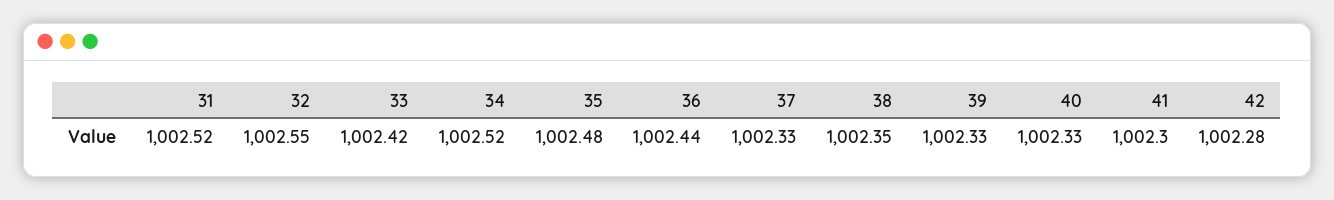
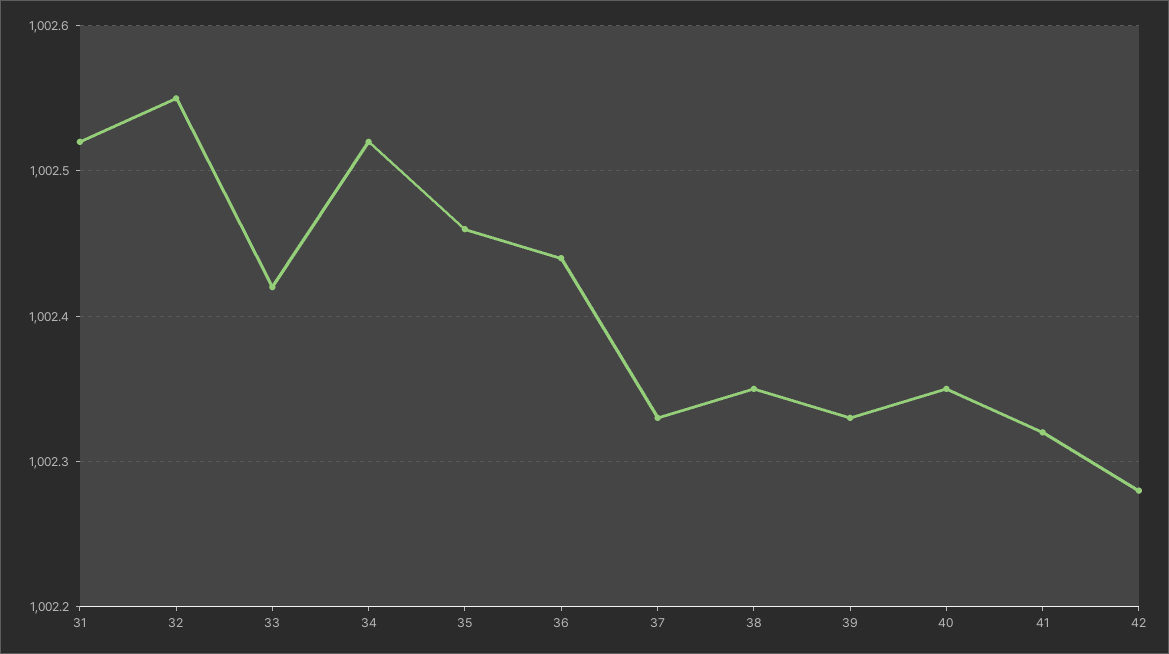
35: 1002.48 -> 1002.46
40: 1002.33 -> 1002.35
41: 1002.3 -> 1002.32

